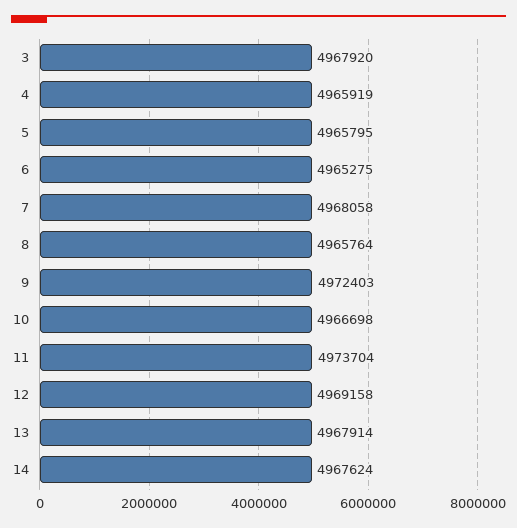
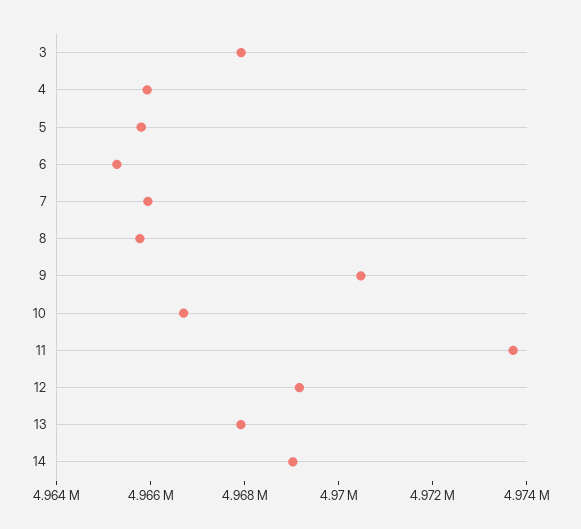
7: 4968058 -> 4966000
9: 4972403 -> 4970500
14: 4967624 -> 4969000

